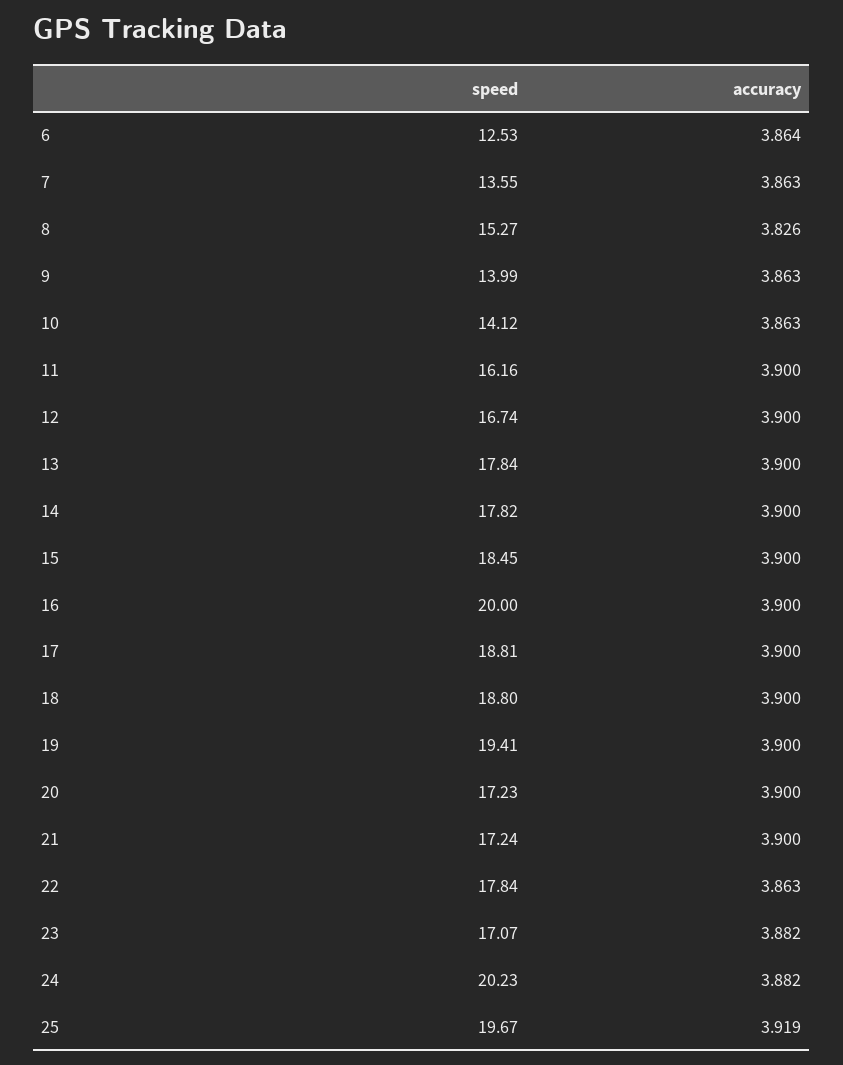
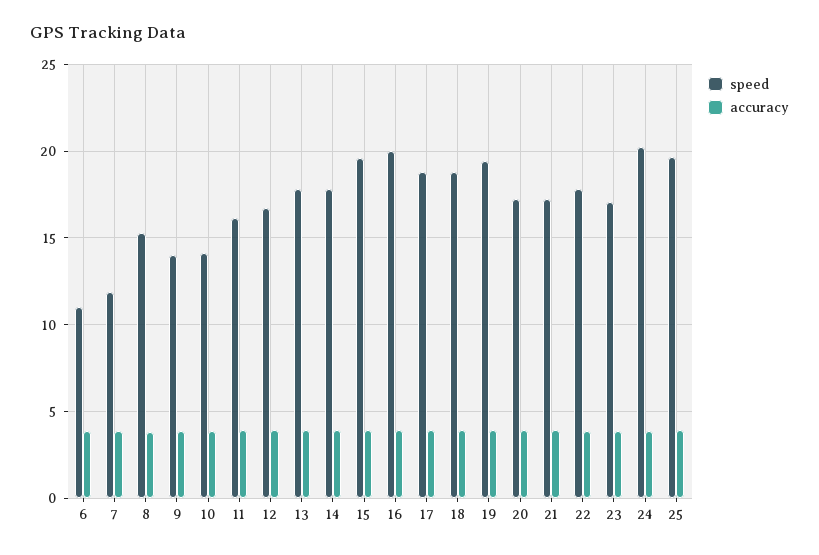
speed, 6: 12.53 -> 11
speed, 7: 13.55 -> 12
speed, 15: 18.45 -> 19.5

